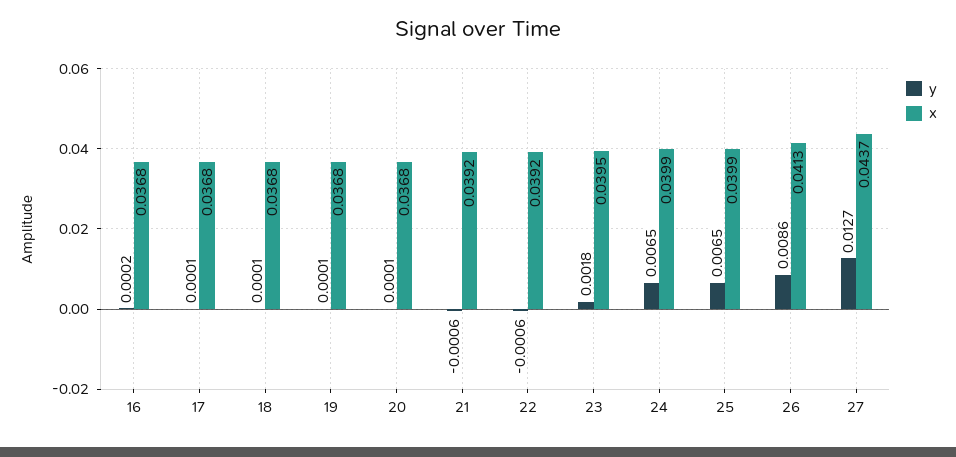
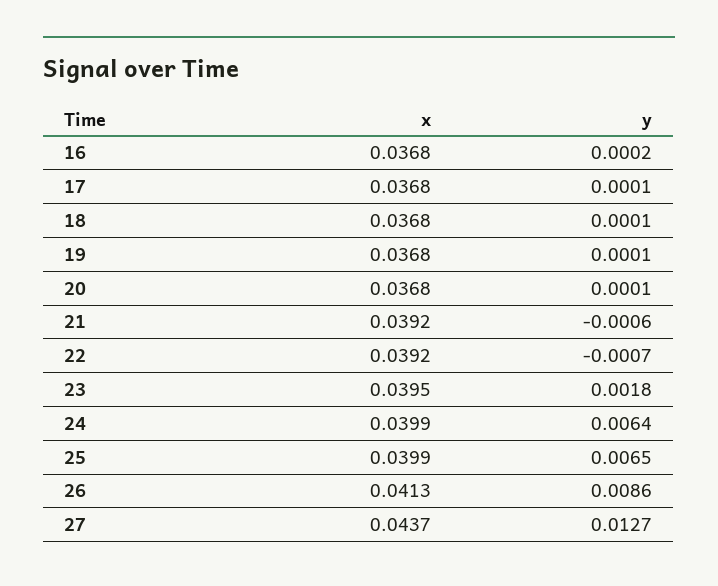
y, 22: -0.0006 -> -0.0007
y, 24: 0.0065 -> 0.0064

